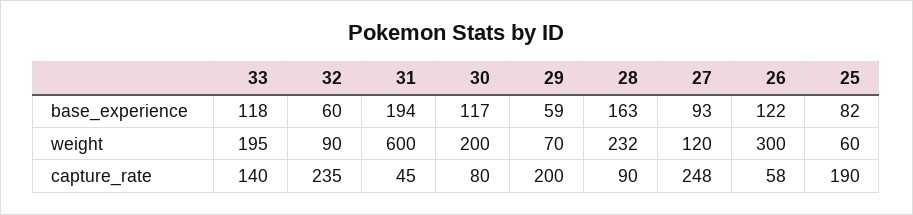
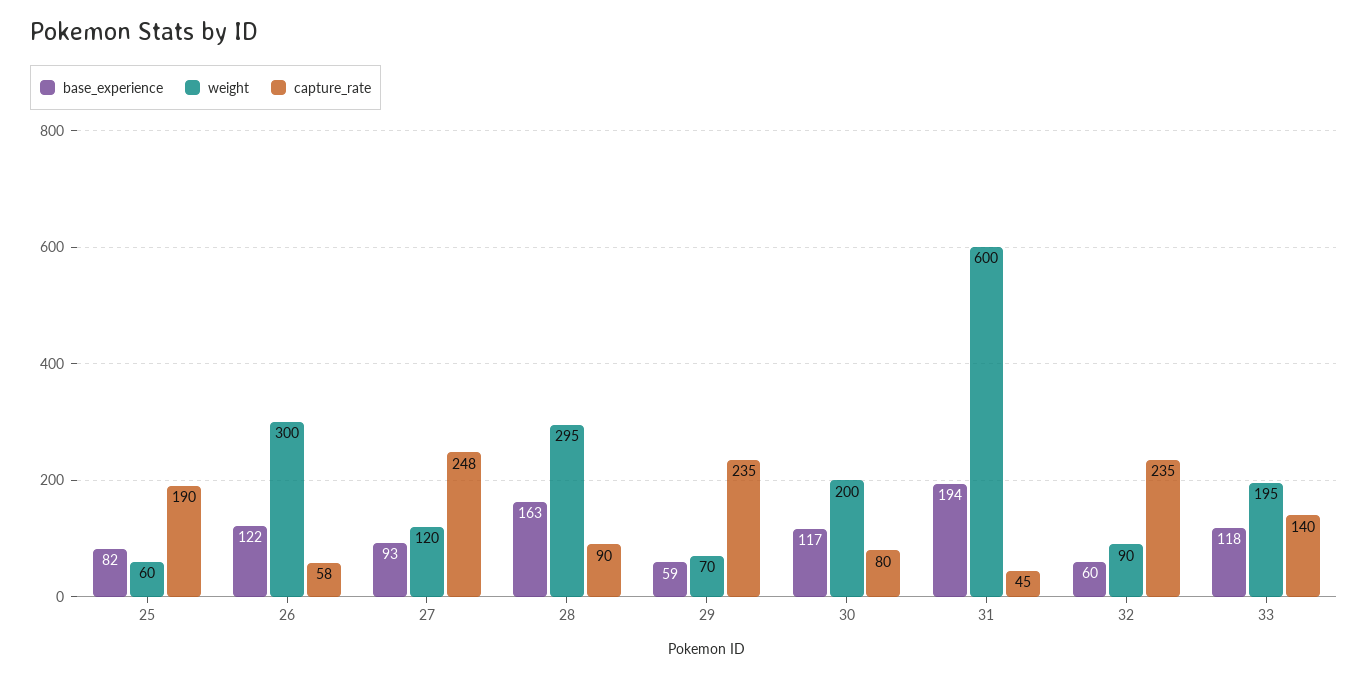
weight, 28: 232 -> 295
capture_rate, 29: 200 -> 235

